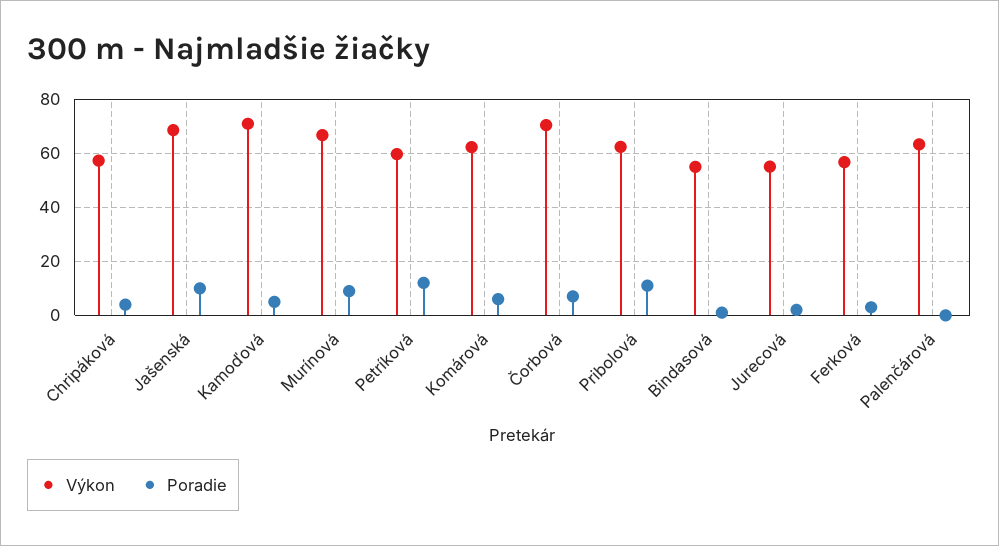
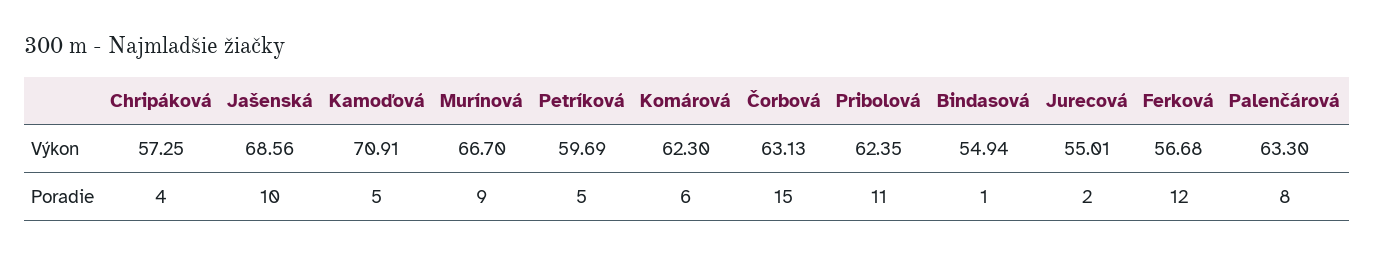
Poradie, Petríková: 12.5 -> 5
Výkon, Čorbová: 70 -> 63.13
Poradie, Čorbová: 7.5 -> 15
Poradie, Ferková: 2.5 -> 12
Poradie, Palenčárová: 0 -> 8

